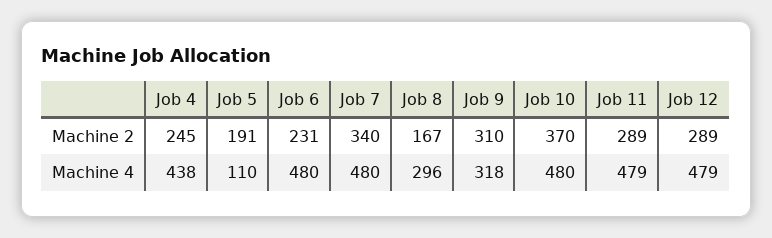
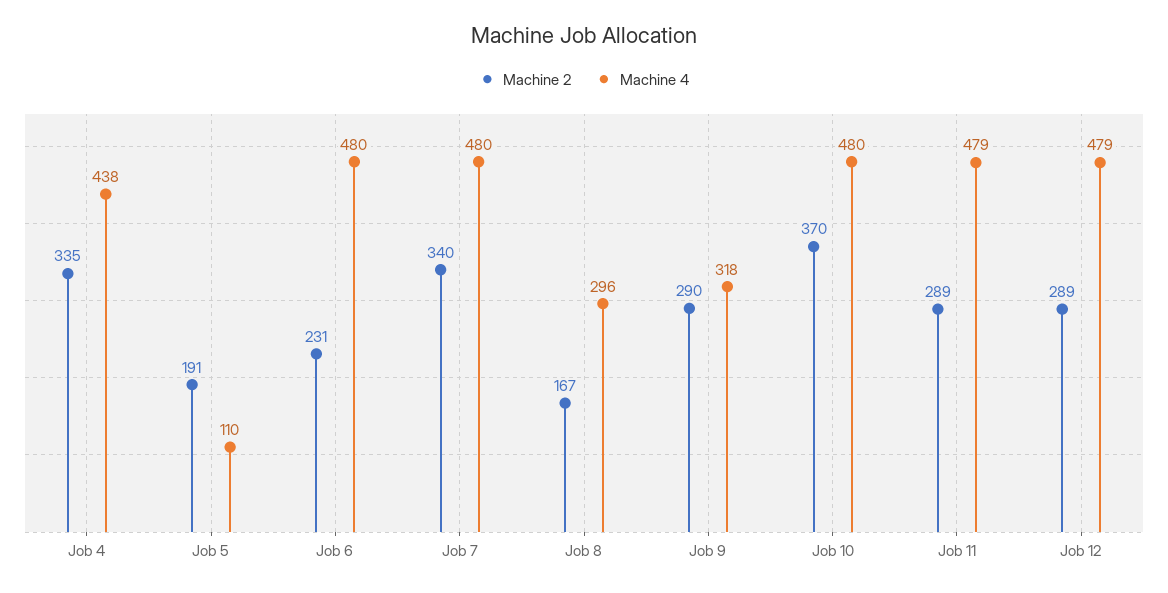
Machine 2, Job 4: 245 -> 335
Machine 2, Job 9: 310 -> 290

